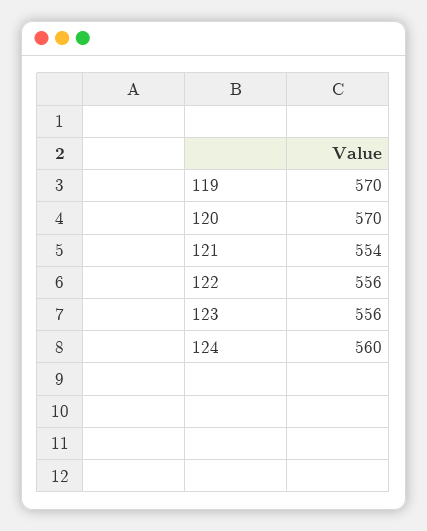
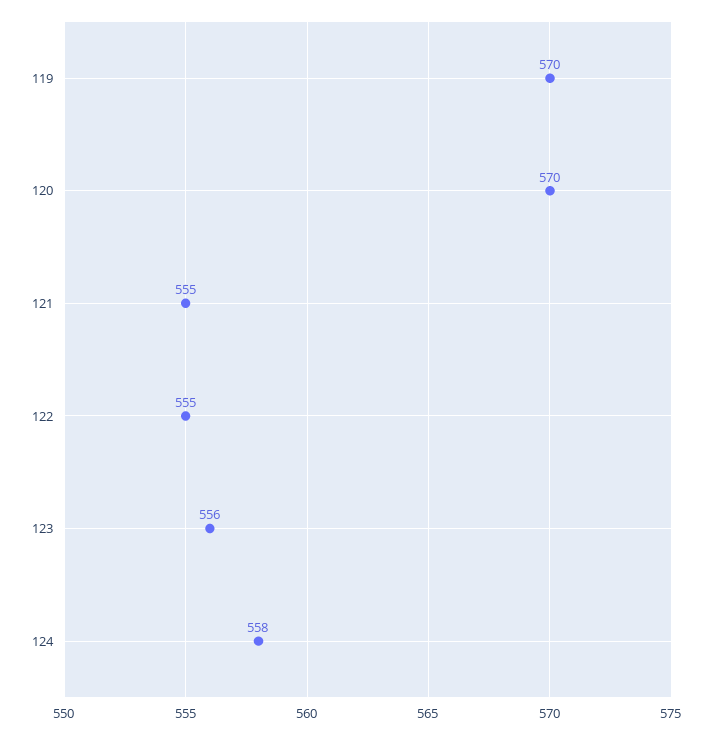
121: 554 -> 555
122: 556 -> 555
124: 560 -> 558

